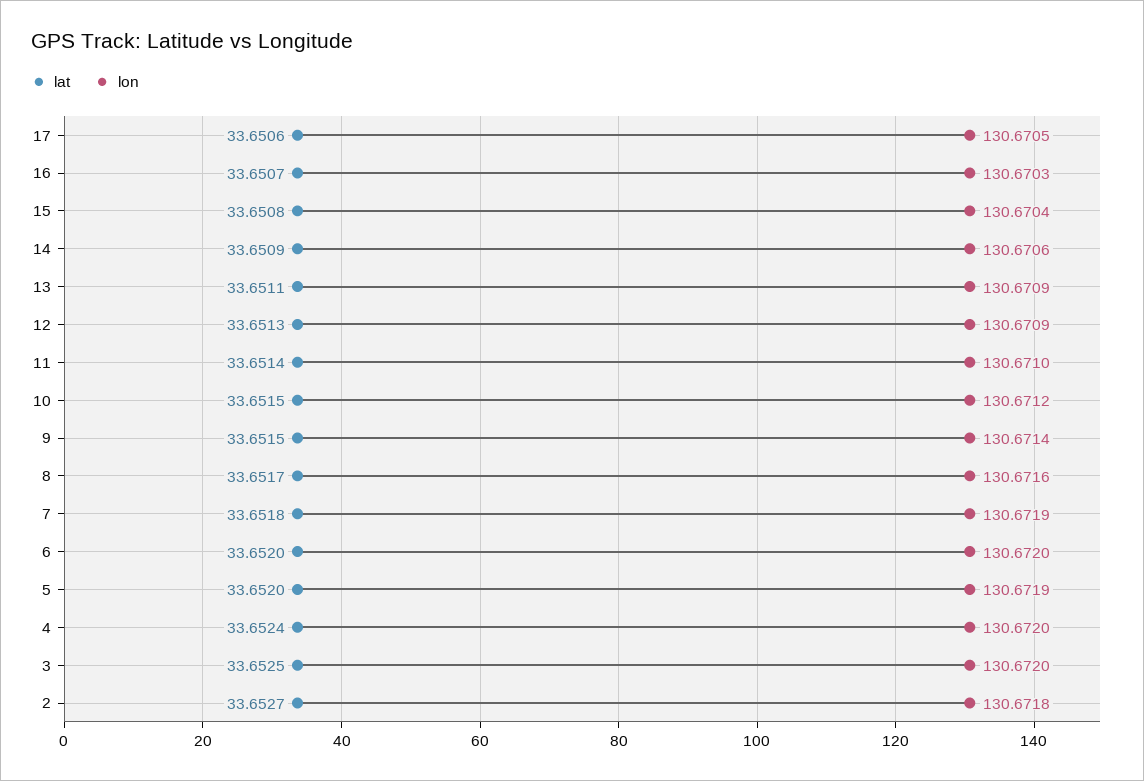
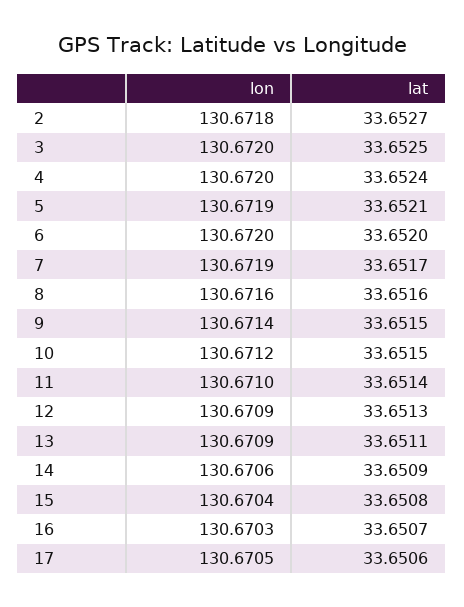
lat, 8: 33.6517 -> 33.6516
lat, 7: 33.6518 -> 33.6517
lat, 5: 33.652 -> 33.6521

